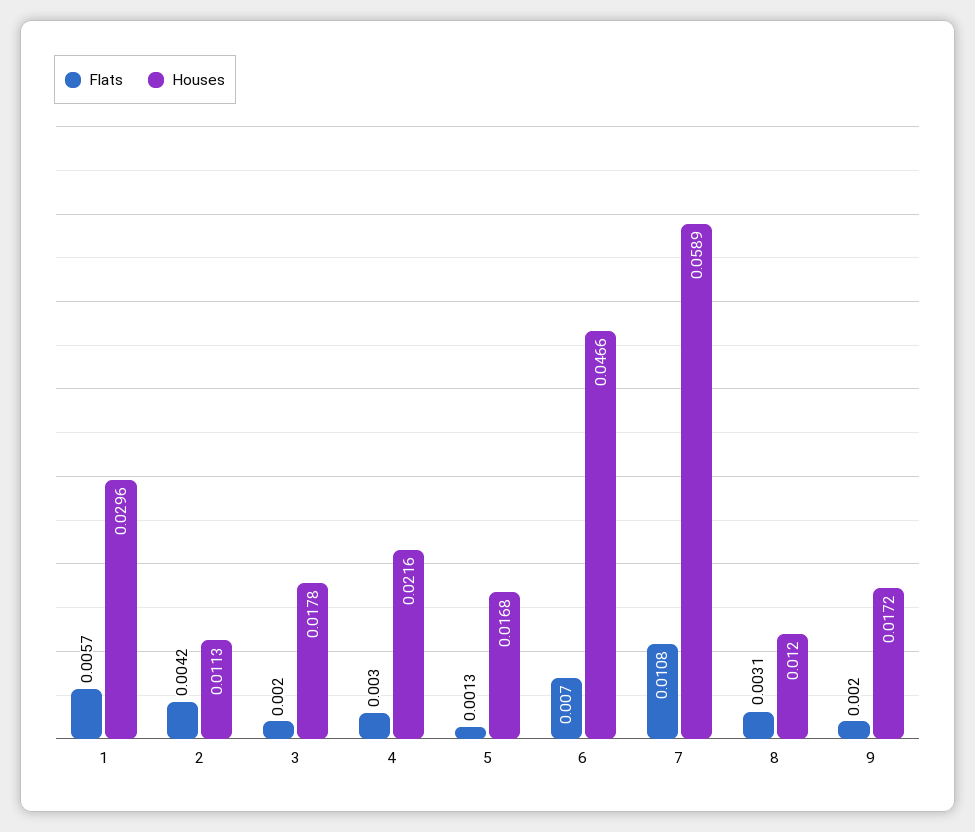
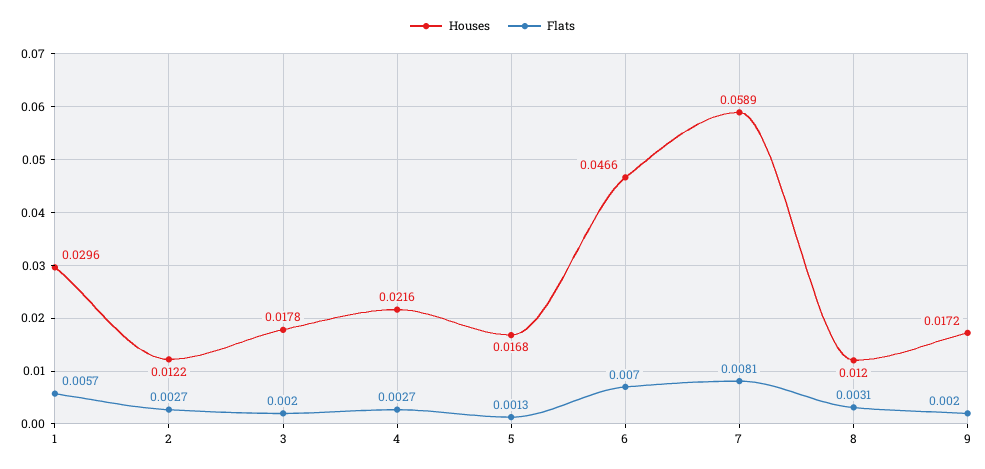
Flats, 2: 0.0042 -> 0.0027
Houses, 2: 0.0113 -> 0.0122
Flats, 4: 0.003 -> 0.0027
Flats, 7: 0.0108 -> 0.0081

